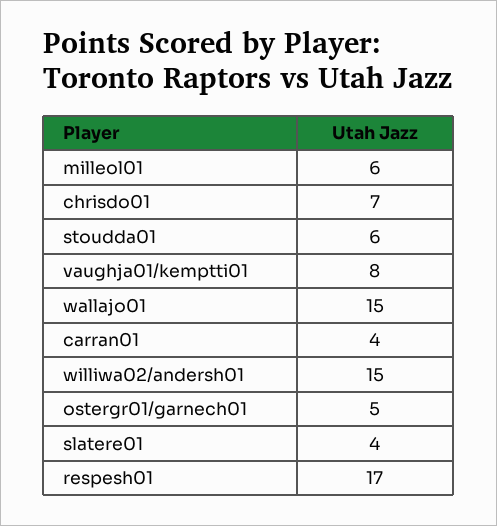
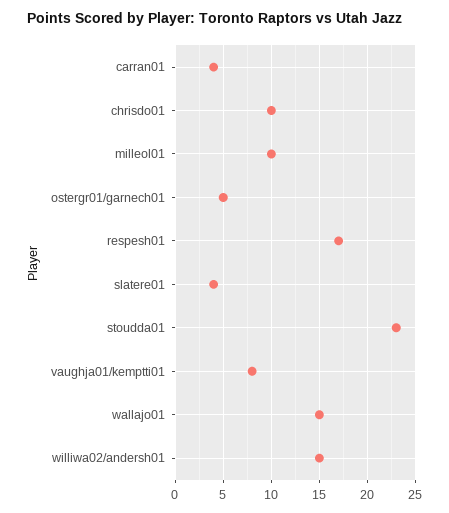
milleol01: 6 -> 10
chrisdo01: 7 -> 10
stoudda01: 6 -> 23

